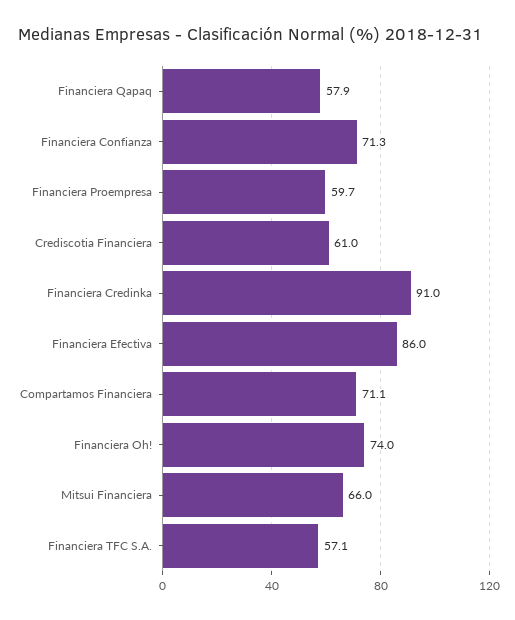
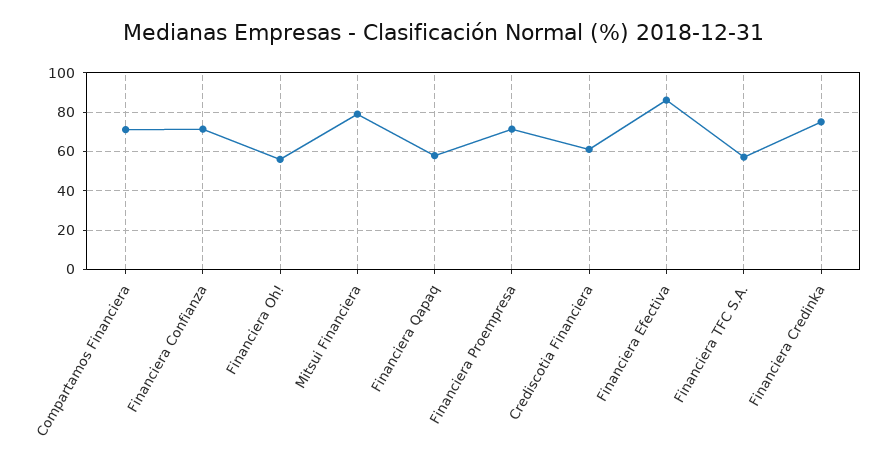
Financiera Proempresa: 59.7 -> 70
Financiera Credinka: 91 -> 75
Financiera Oh!: 74 -> 55
Mitsui Financiera: 66 -> 80

